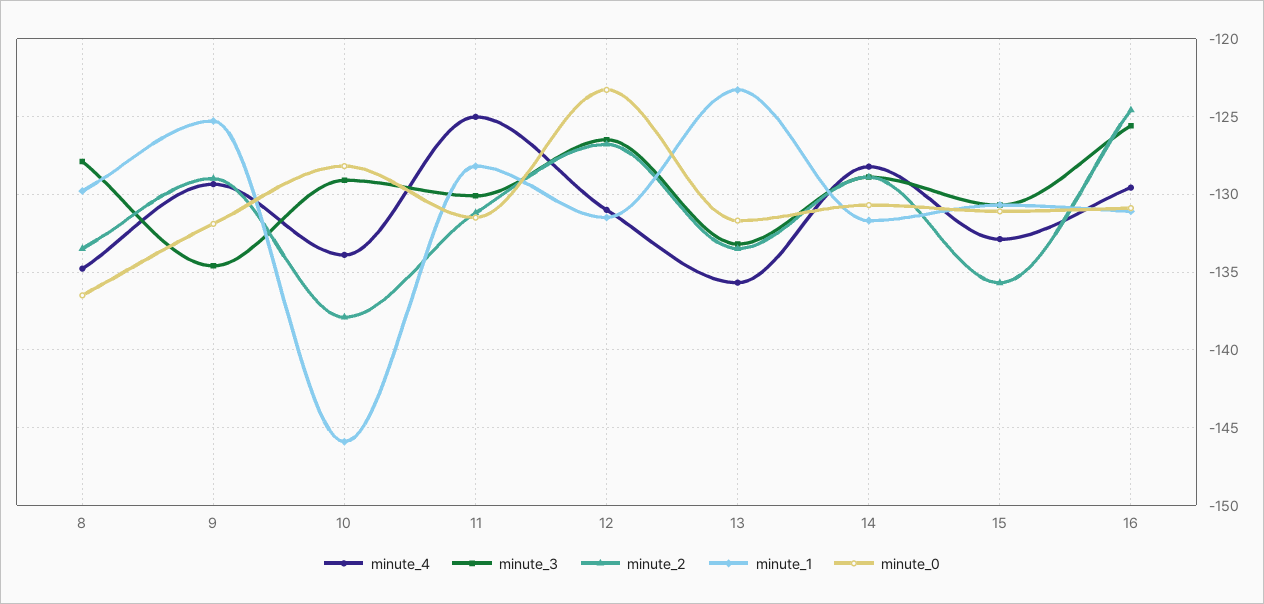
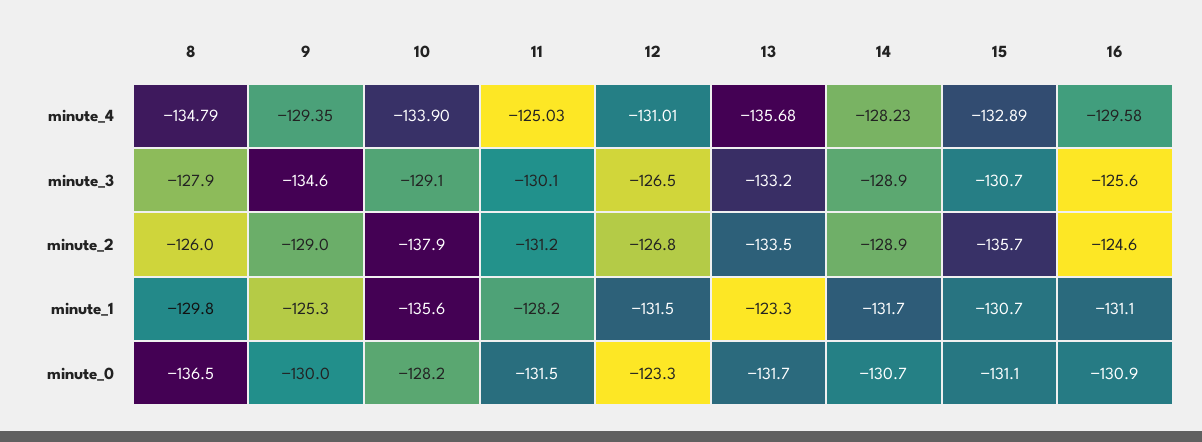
minute_2, 8: -133.5 -> -126
minute_0, 9: -132 -> -130
minute_1, 10: -146 -> -135.6

